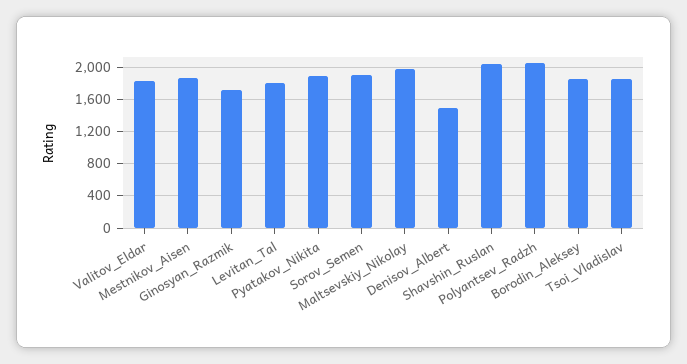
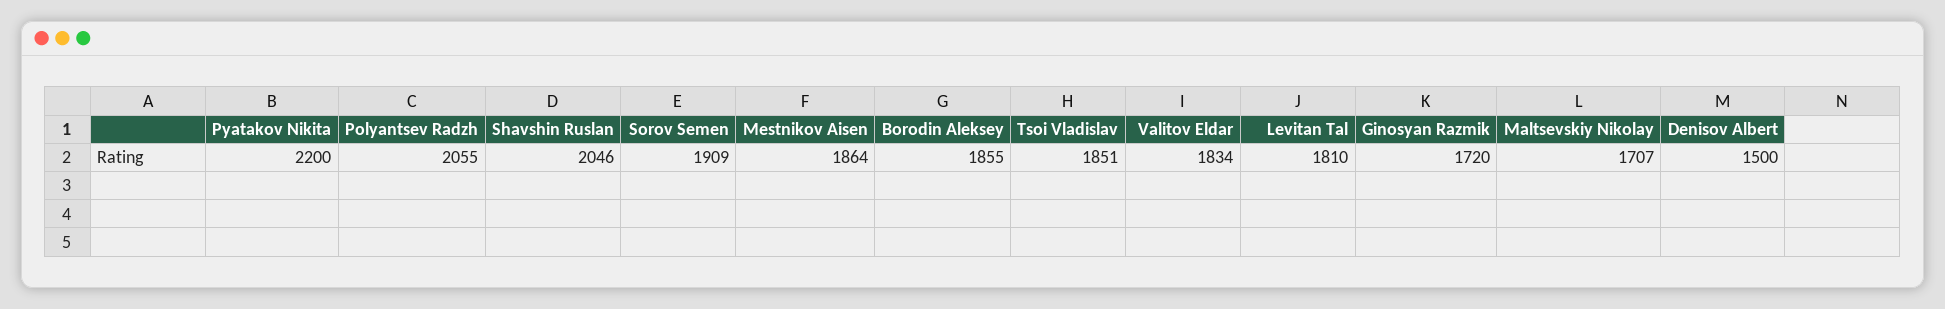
Pyatakov_Nikita: 1900 -> 2200
Maltsevskiy_Nikolay: 2000 -> 1707

